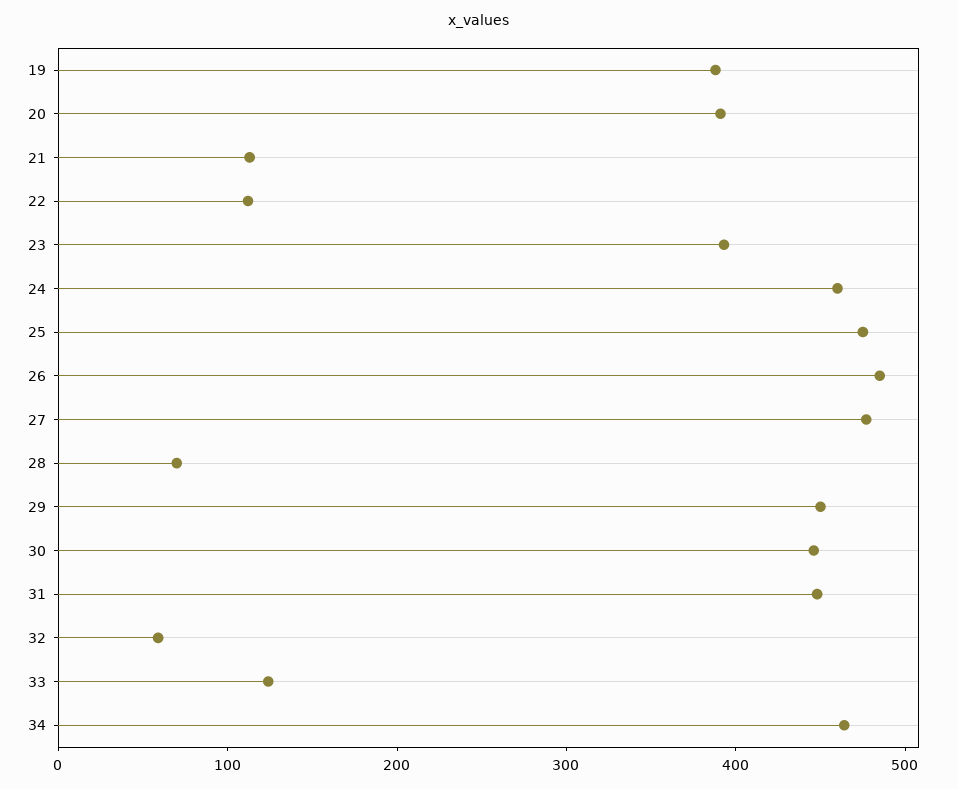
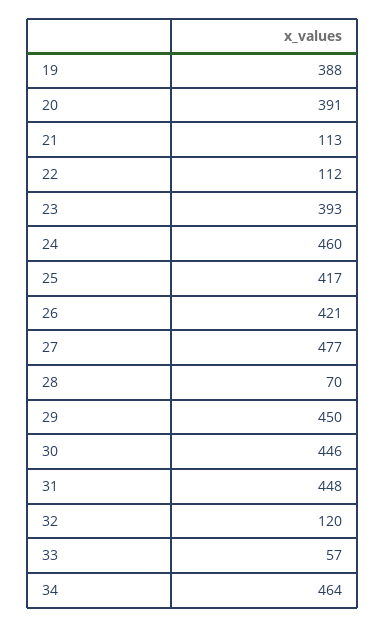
25: 480 -> 417
26: 480 -> 421
32: 60 -> 120
33: 120 -> 57

